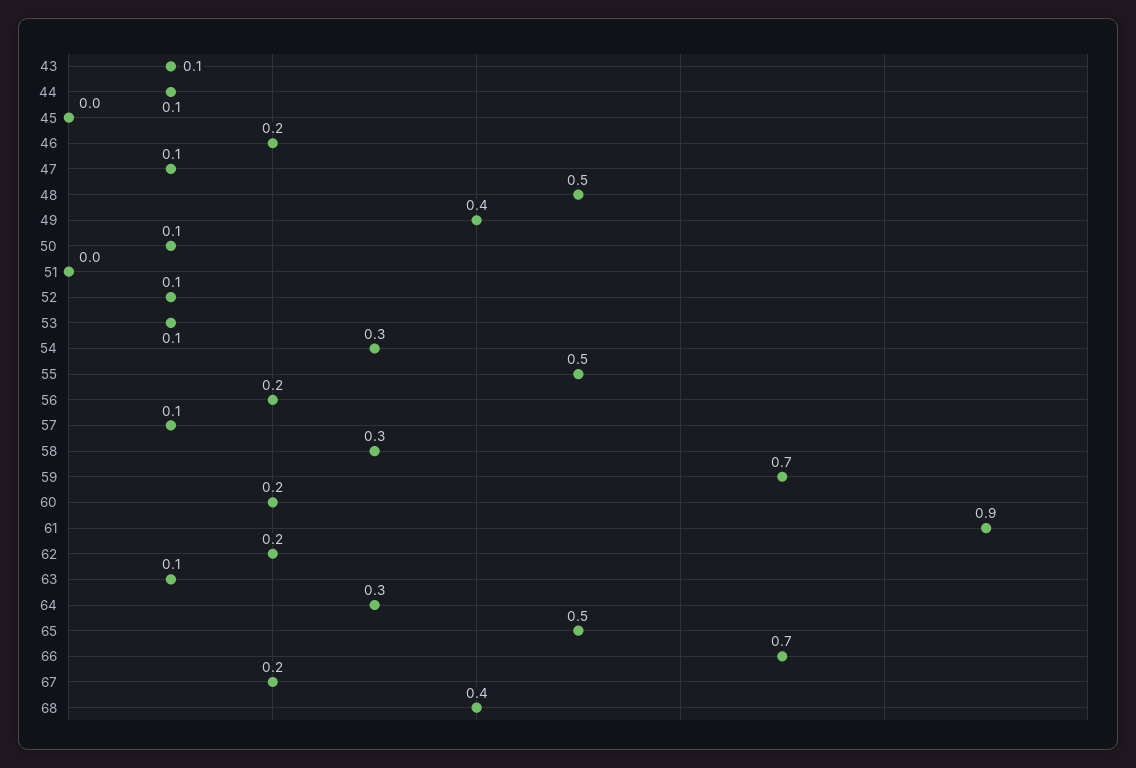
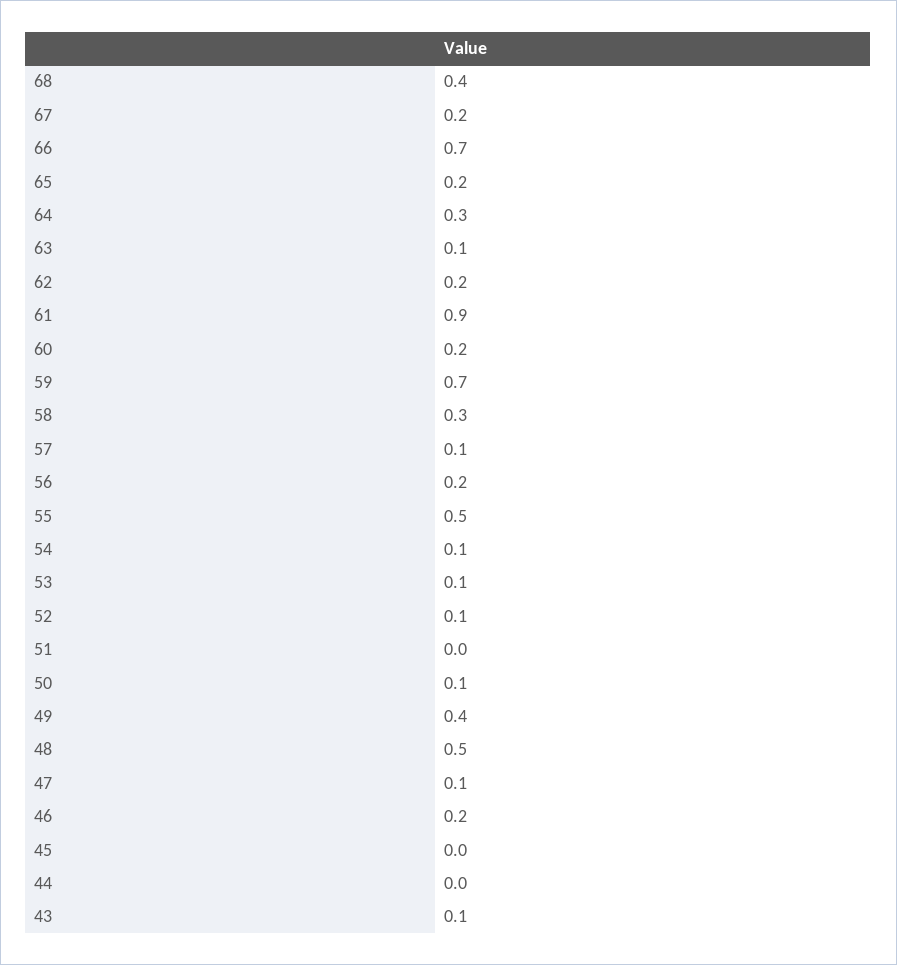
44: 0.1 -> 0
54: 0.3 -> 0.1
65: 0.5 -> 0.2

